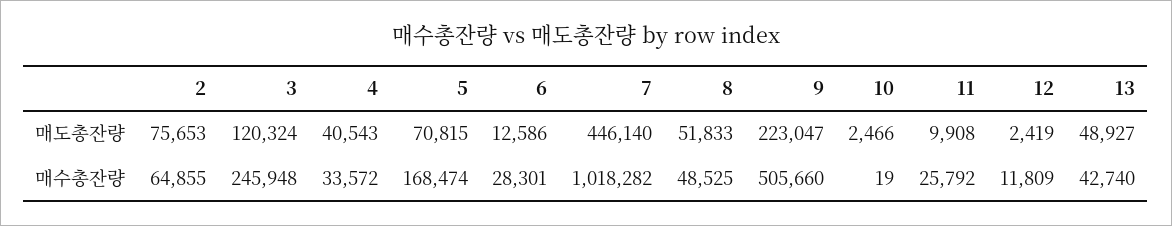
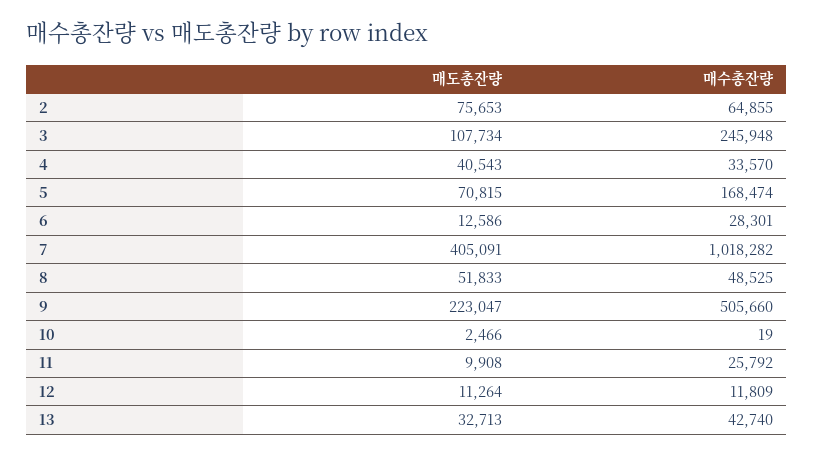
3, 매도총잔량: 120324 -> 107734
7, 매도총잔량: 446140 -> 405091
12, 매도총잔량: 2419 -> 11264
13, 매도총잔량: 48927 -> 32713
4, 매수총잔량: 33572 -> 33570

